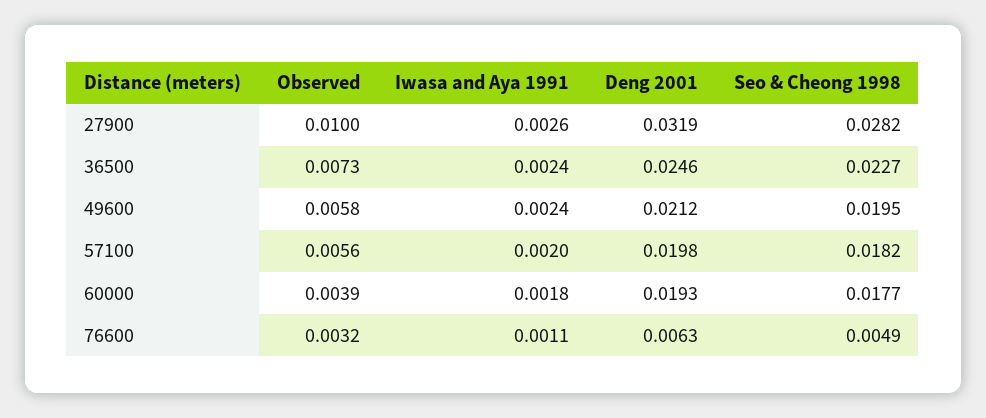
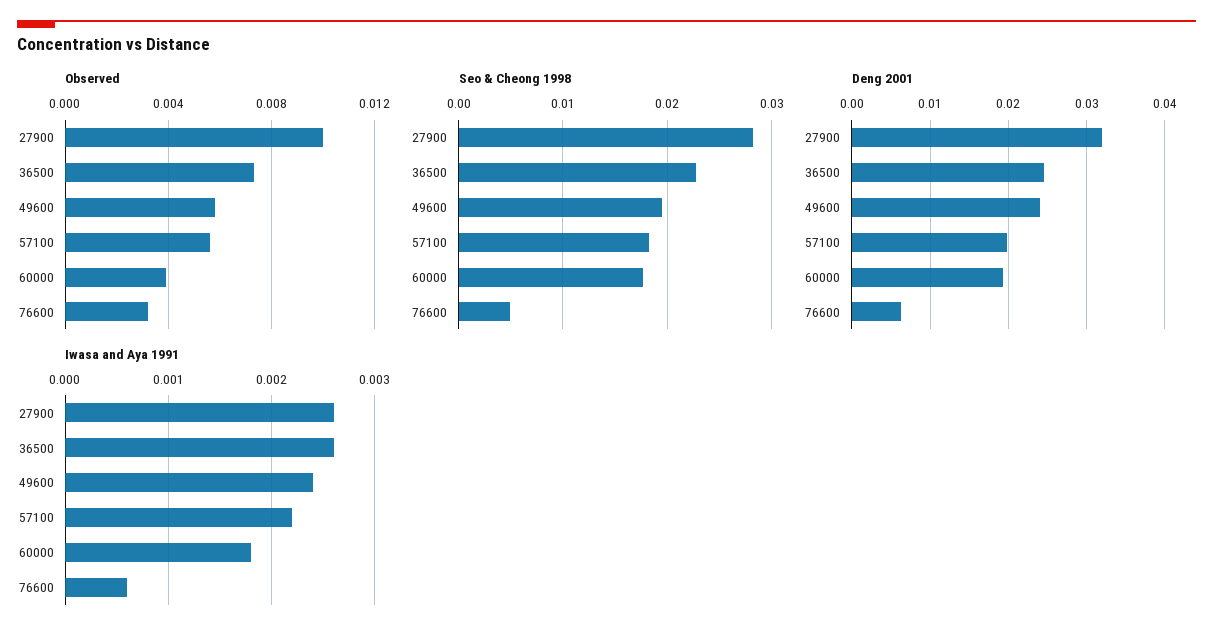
Iwasa and Aya 1991, 36500: 0.0024 -> 0.0026
Deng 2001, 49600: 0.0212 -> 0.024
Iwasa and Aya 1991, 57100: 0.002 -> 0.0022
Iwasa and Aya 1991, 76600: 0.0011 -> 0.0006

